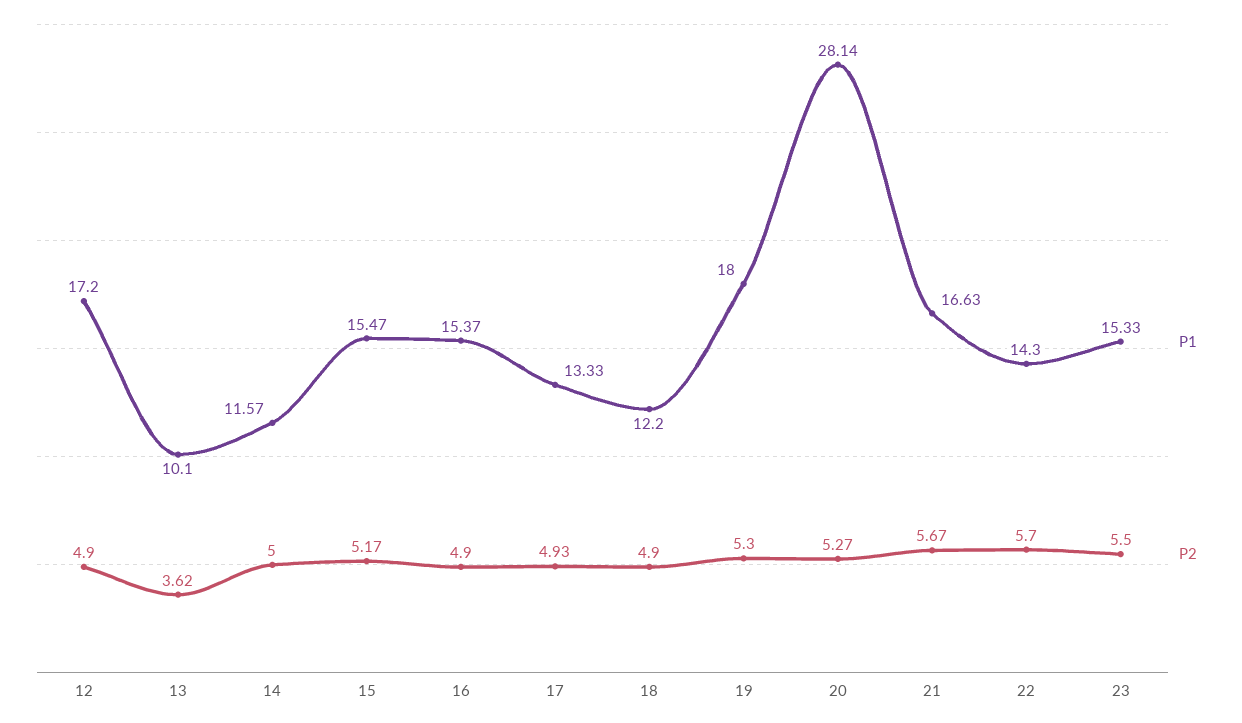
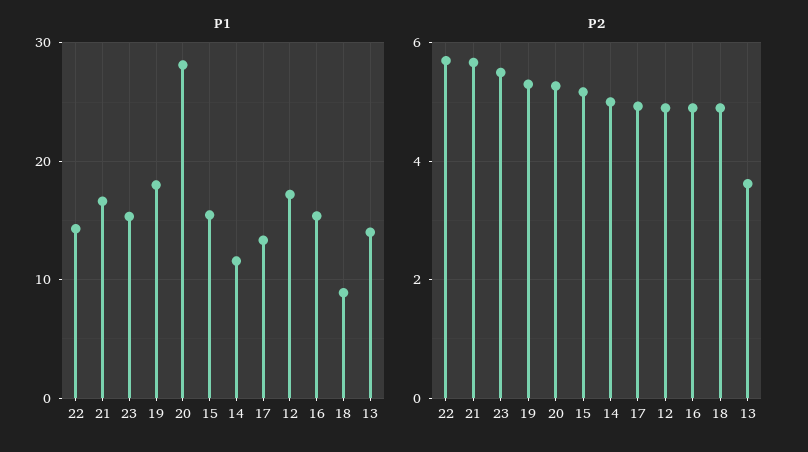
P1, 13: 10.1 -> 14
P1, 18: 12.2 -> 9

